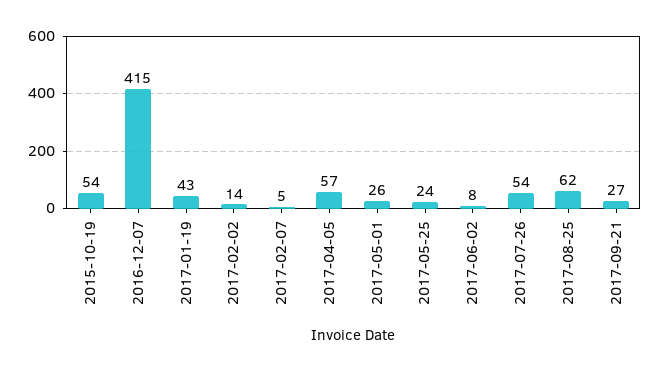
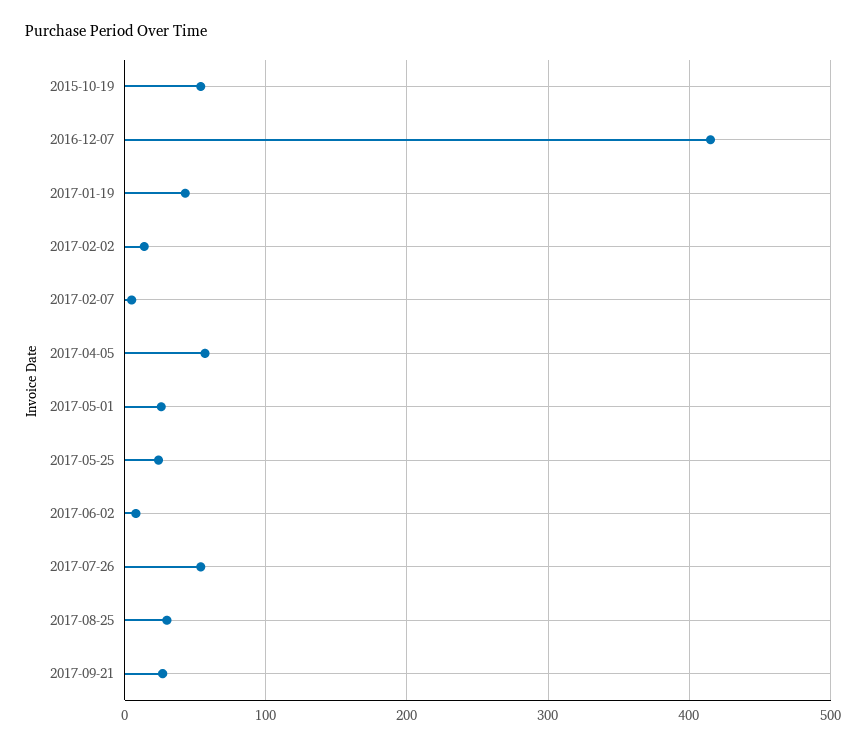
2017-08-25: 62 -> 30

